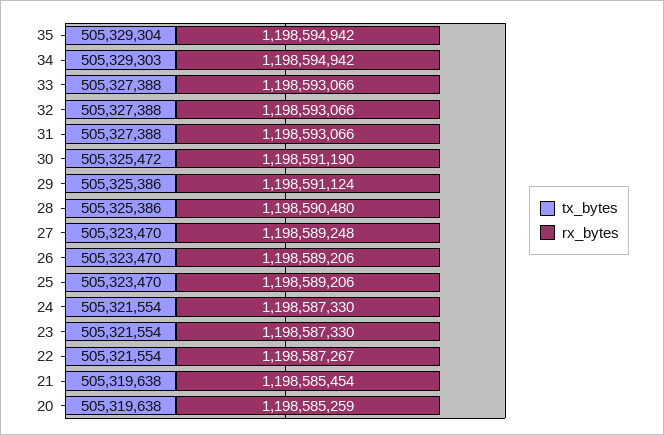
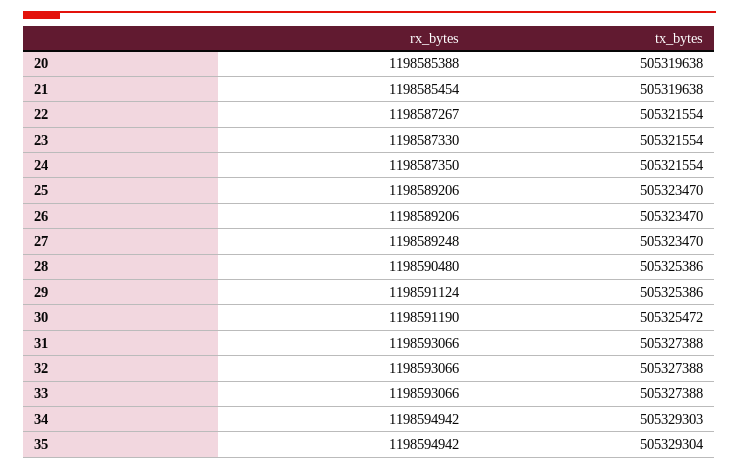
rx_bytes, 24: 1198587330 -> 1198587350
rx_bytes, 20: 1198585259 -> 1198585388

